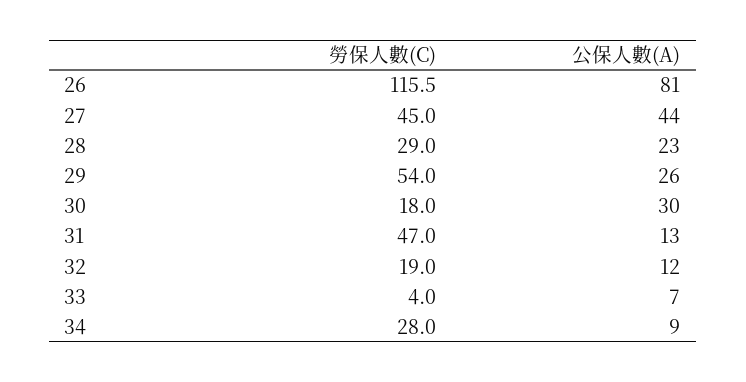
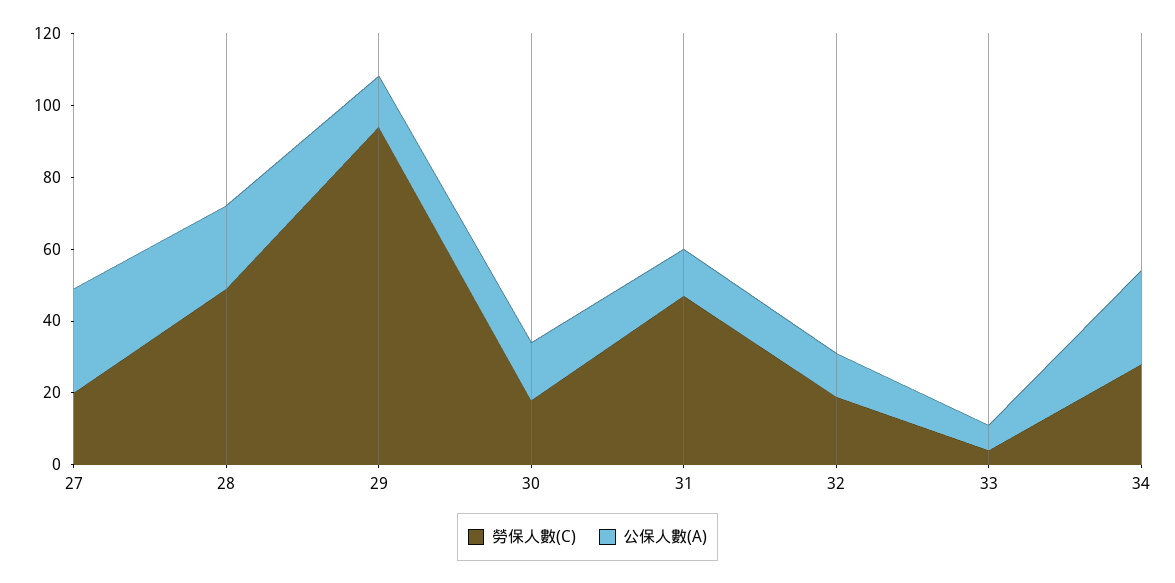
勞保人數(C), 26: 115.5 -> none
公保人數(A), 26: 81 -> none
勞保人數(C), 27: 45 -> 20
公保人數(A), 27: 44 -> 30
勞保人數(C), 28: 29 -> 50
勞保人數(C), 29: 54 -> 95
公保人數(A), 29: 26 -> 15
公保人數(A), 30: 30 -> 15
公保人數(A), 34: 9 -> 25

